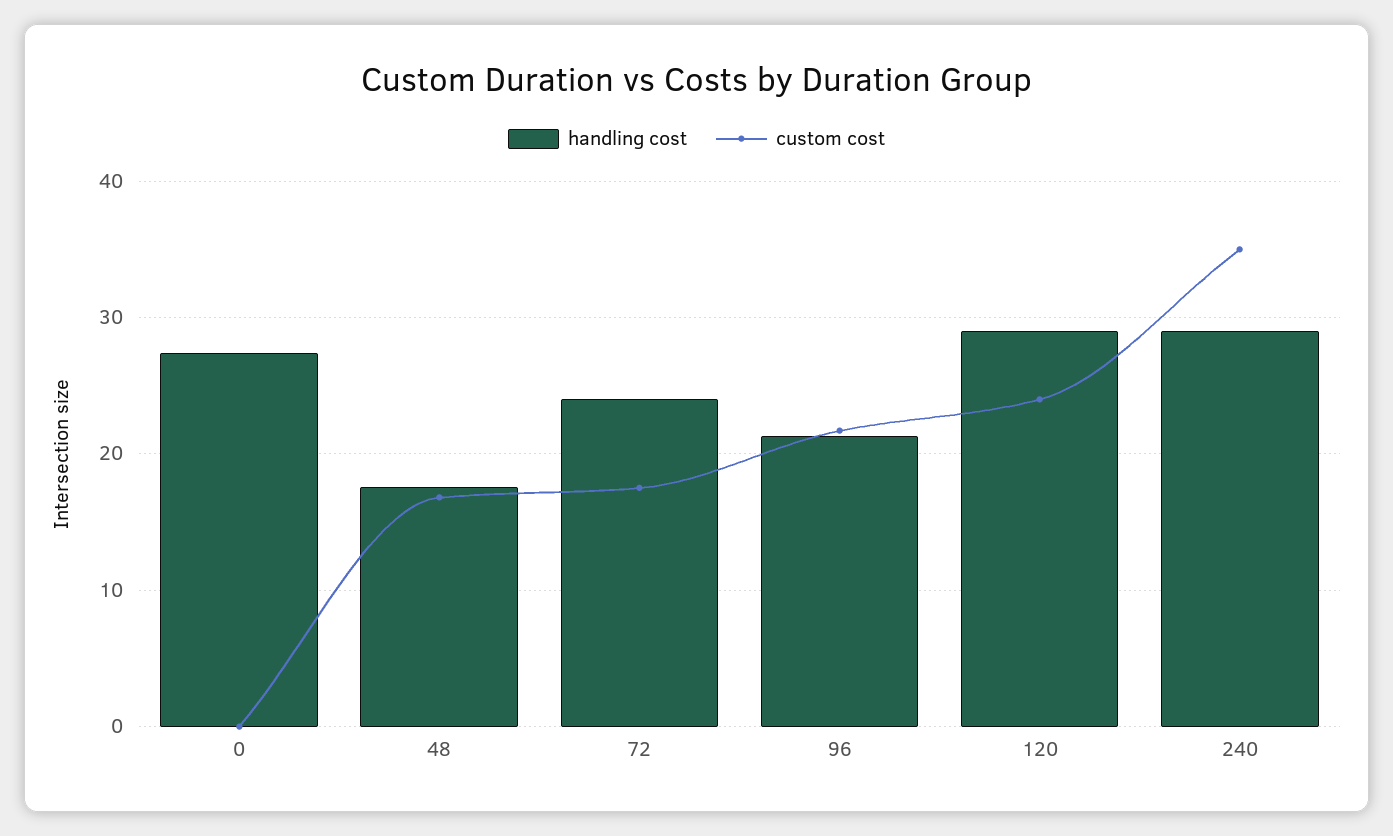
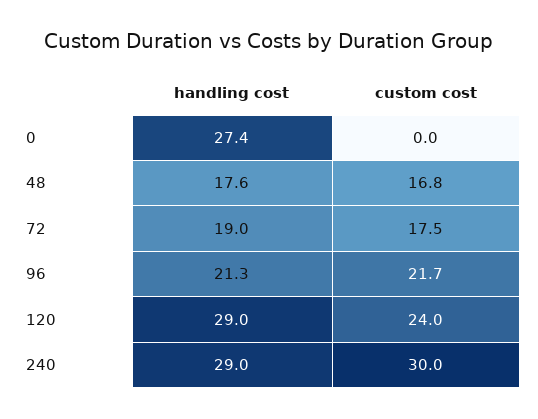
handling cost, 72: 24 -> 19
custom cost, 240: 35 -> 30

